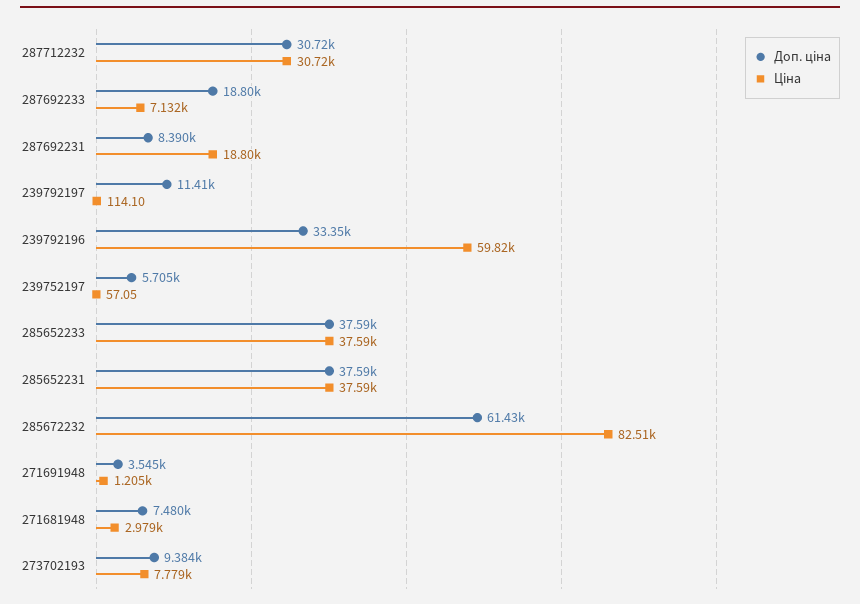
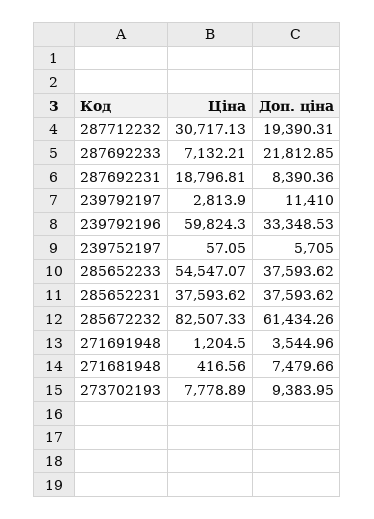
Доп. ціна, 287712232: 30720 -> 19390.31
Доп. ціна, 287692233: 18800 -> 21812.85
Ціна, 239792197: 114.1 -> 2813.9
Ціна, 285652233: 37590 -> 54547.07
Ціна, 271681948: 2979 -> 416.56

